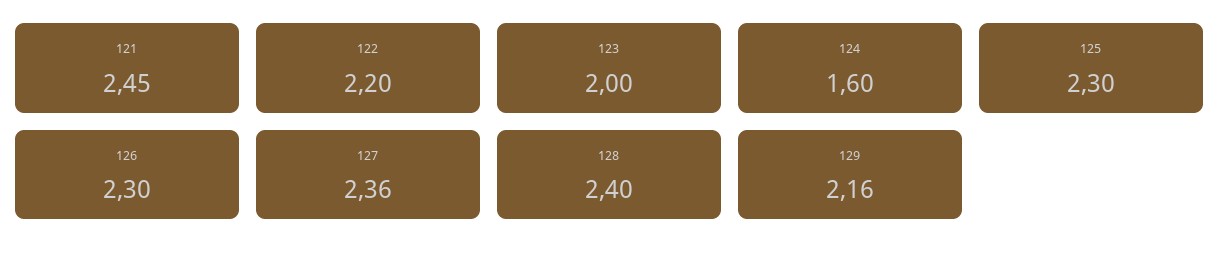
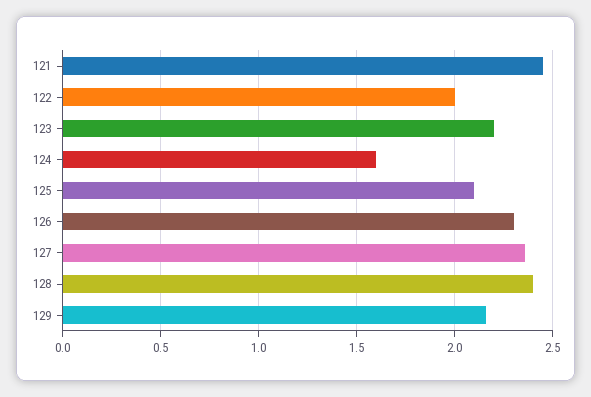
122: 2.2 -> 2
123: 2 -> 2.2
125: 2.3 -> 2.1

